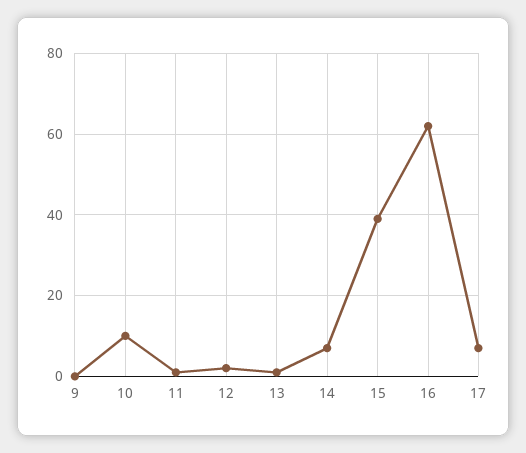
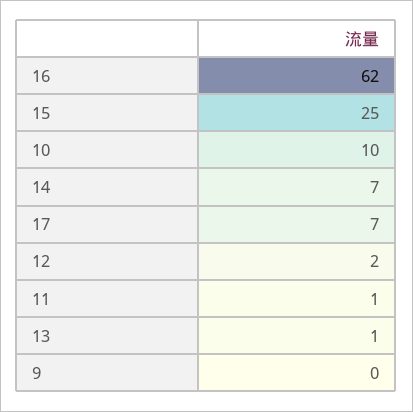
15: 40 -> 25

